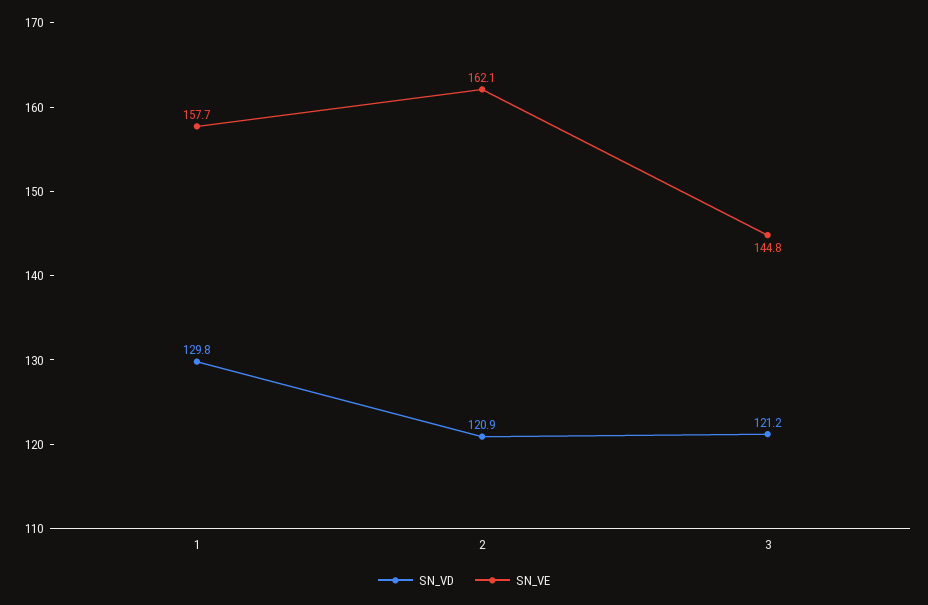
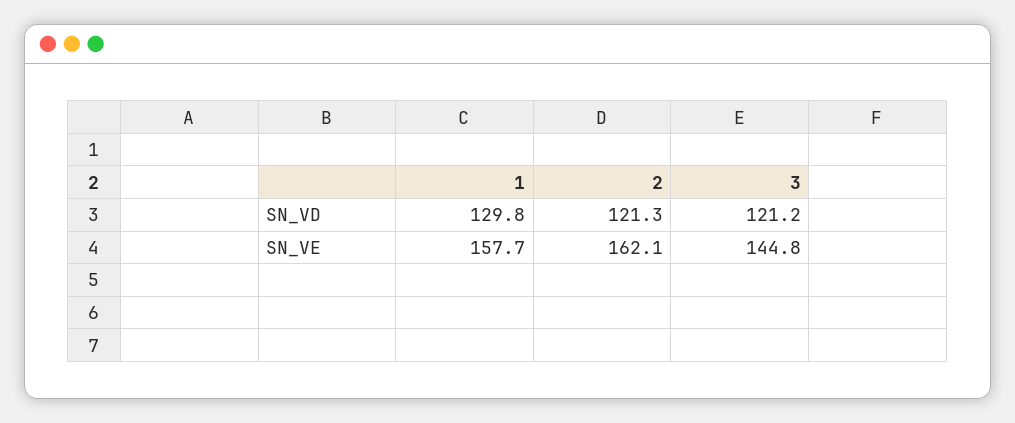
SN_VD, 2: 120.9 -> 121.3

